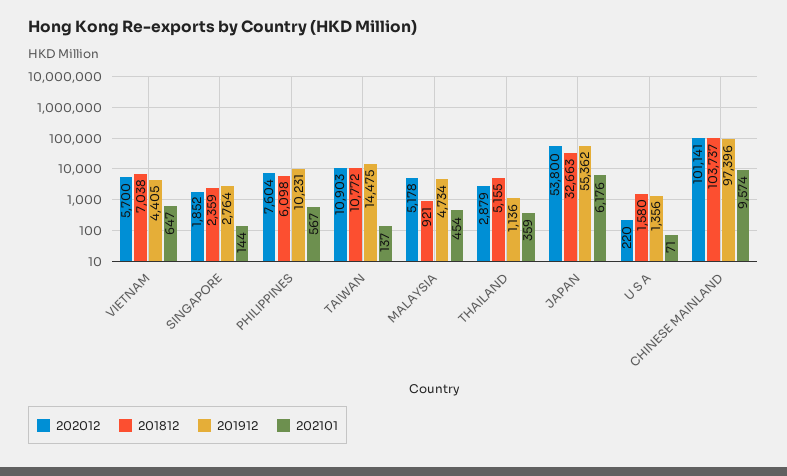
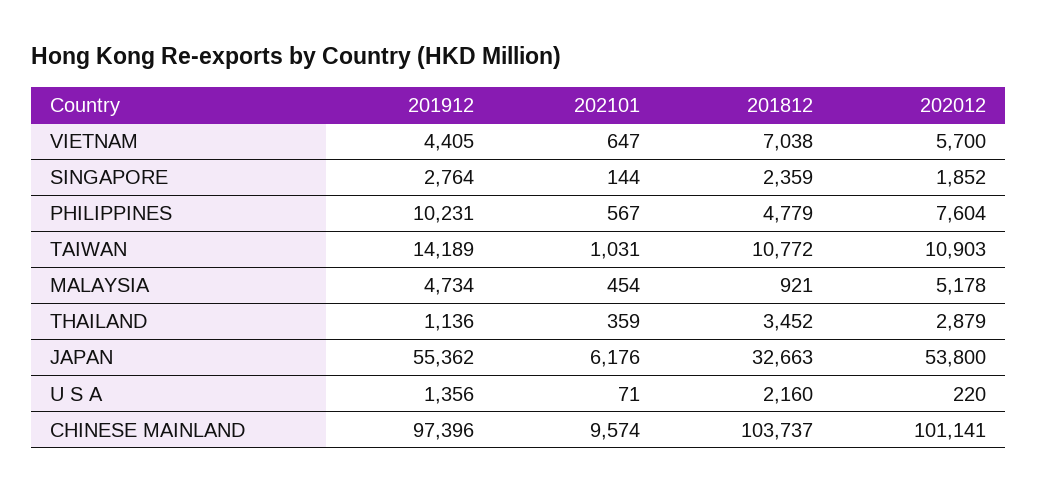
201812, PHILIPPINES: 6098 -> 4779
201912, TAIWAN: 14475 -> 14189
202101, TAIWAN: 137 -> 1031
201812, THAILAND: 5155 -> 3452
201812, U S A: 1580 -> 2160

